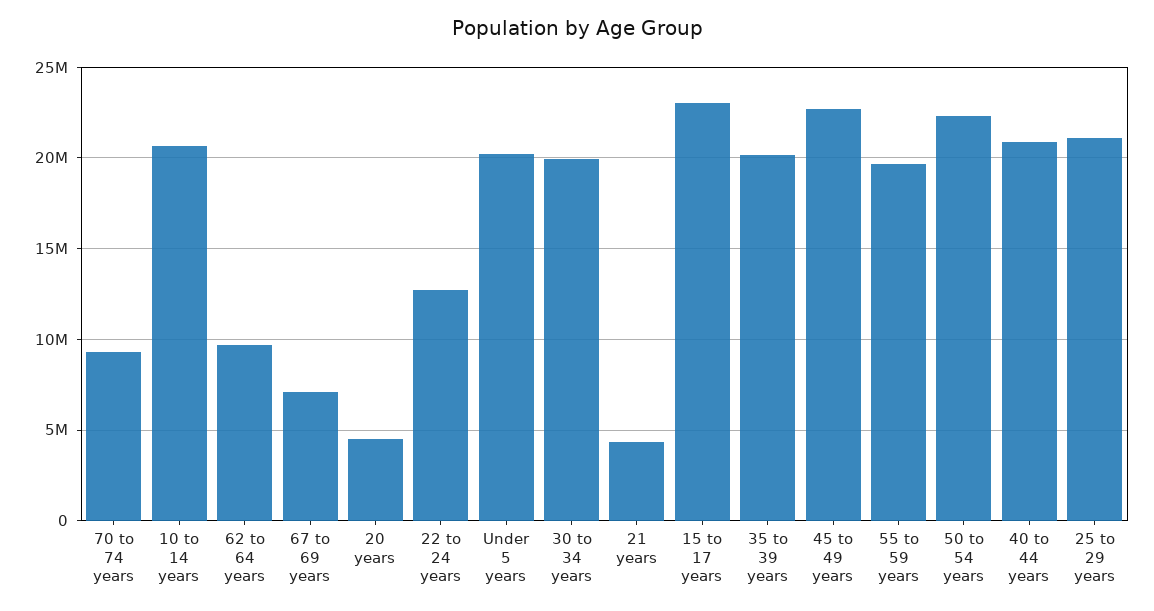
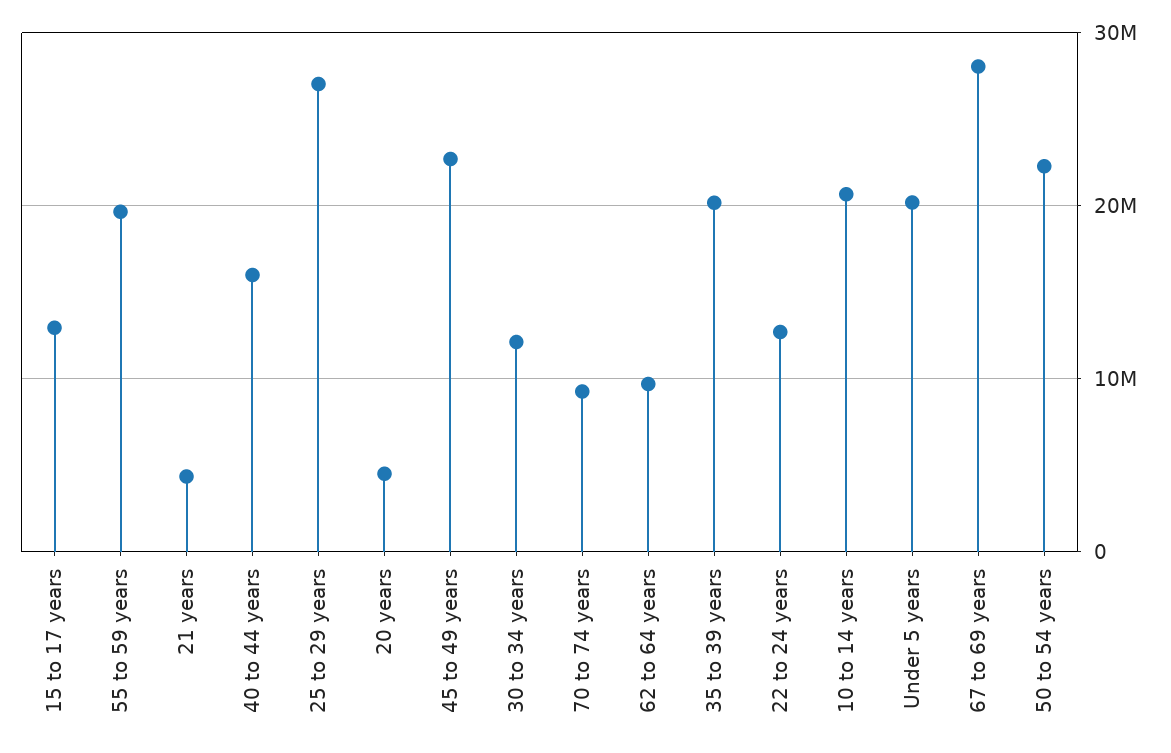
67 to 69 years: 7000000 -> 28000000
30 to 34 years: 20000000 -> 12000000
15 to 17 years: 23000000 -> 13000000
40 to 44 years: 21000000 -> 16000000
25 to 29 years: 21000000 -> 27000000

